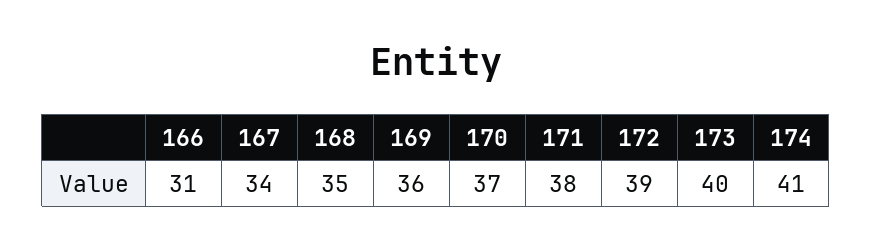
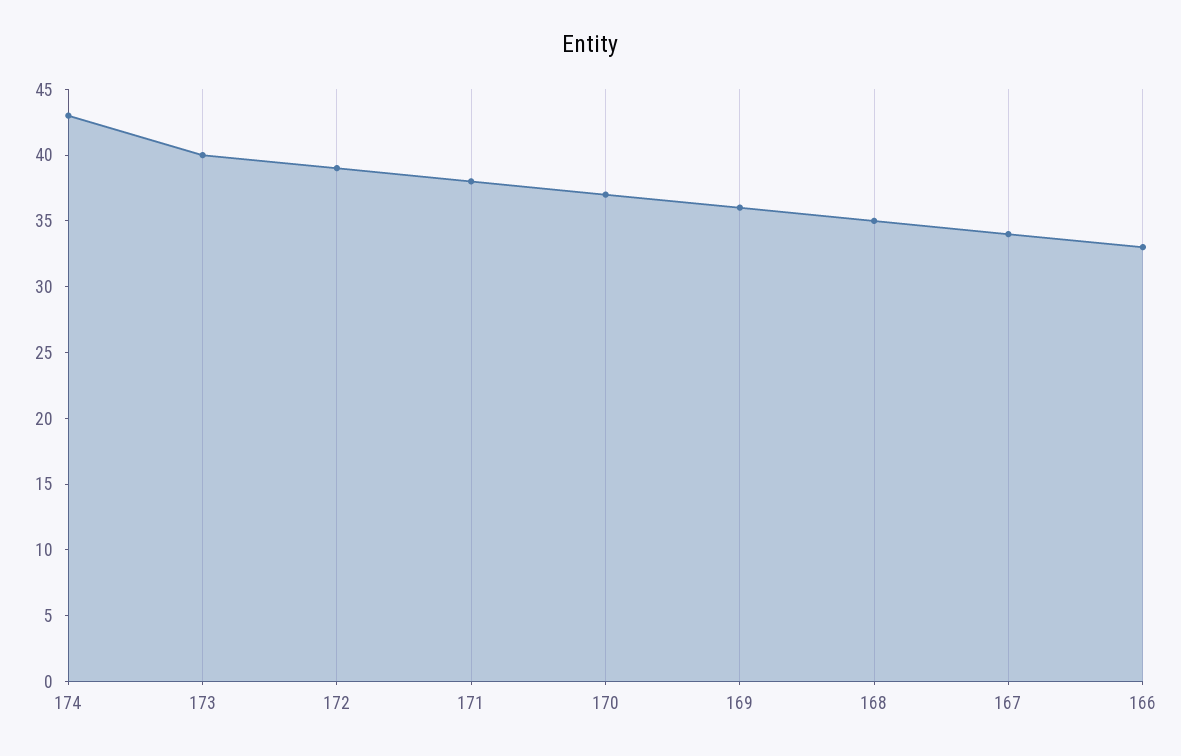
166: 31 -> 33
174: 41 -> 43

